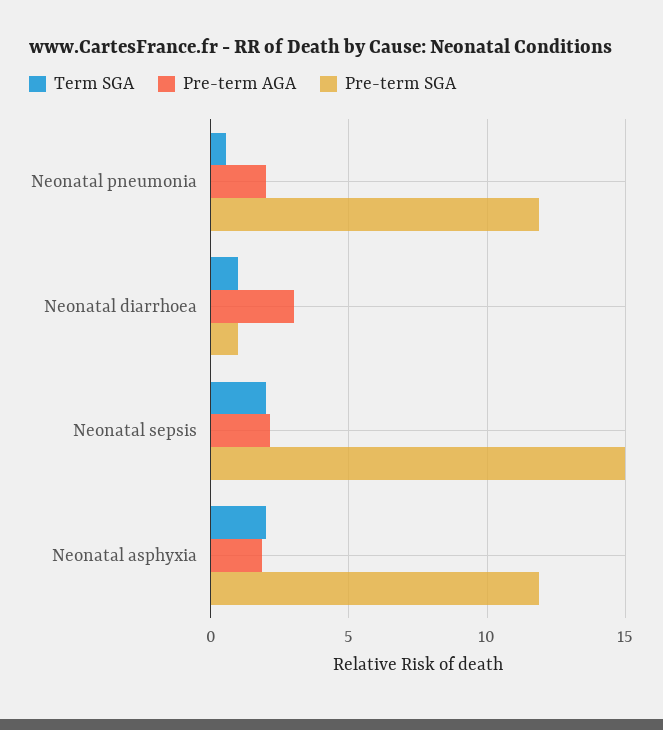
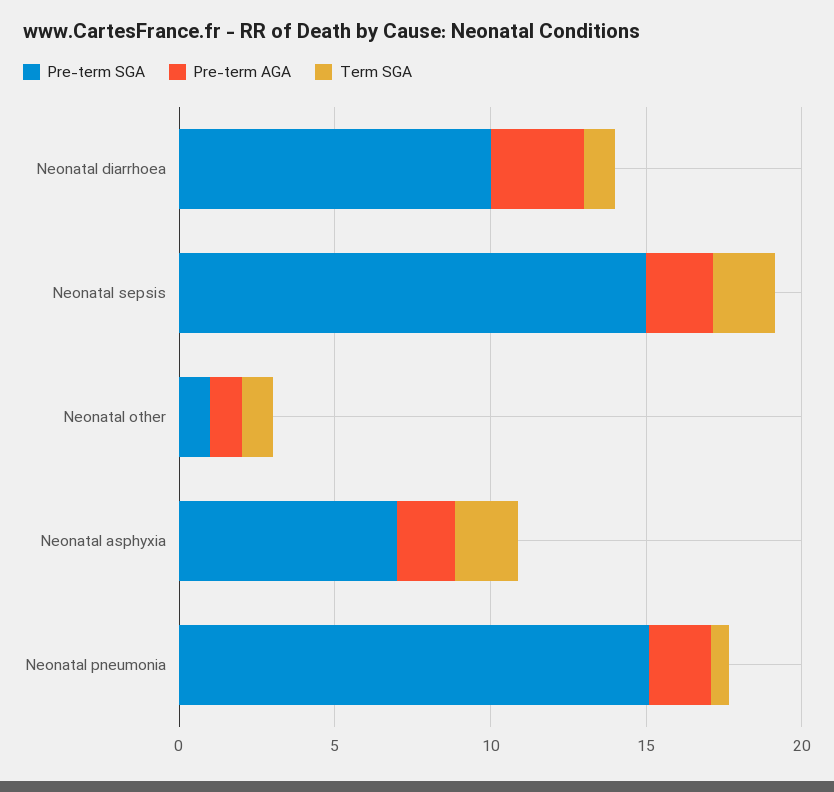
Pre-term SGA, Neonatal pneumonia: 12 -> 15
Pre-term SGA, Neonatal diarrhoea: 1 -> 10
Pre-term SGA, Neonatal asphyxia: 12 -> 7
Pre-term SGA, Neonatal other: none -> 1
Pre-term AGA, Neonatal other: none -> 1
Term SGA, Neonatal other: none -> 1

